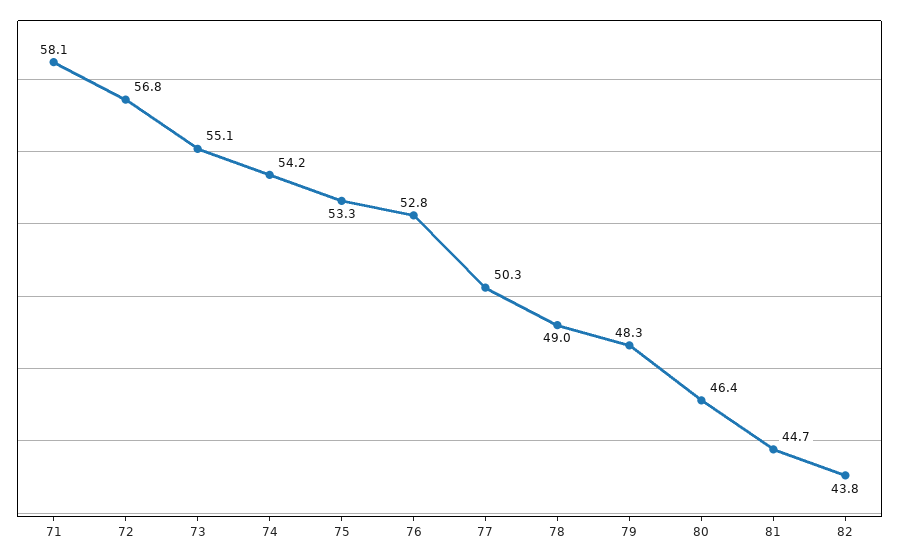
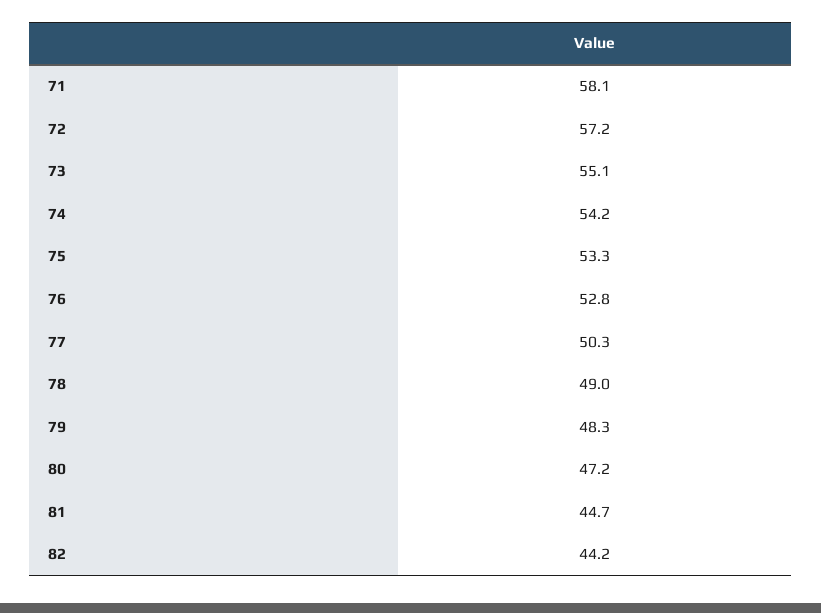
72: 56.8 -> 57.2
80: 46.4 -> 47.2
82: 43.8 -> 44.2

